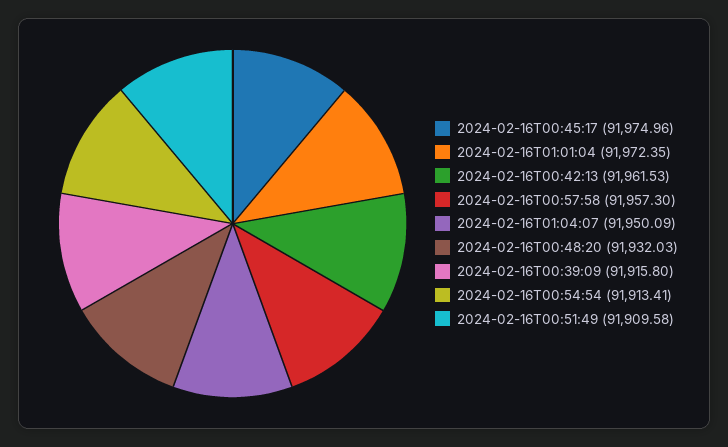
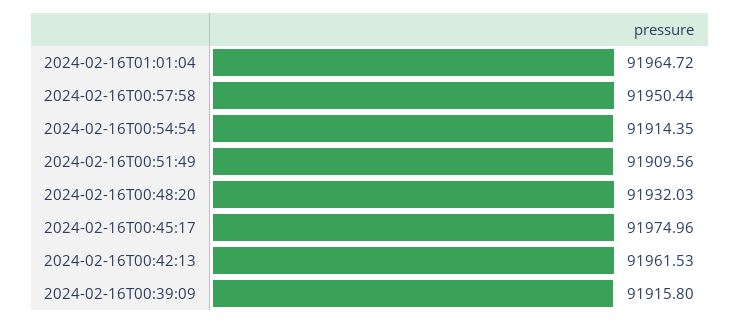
2024-02-16T01:01:04: 91972.35 -> 91964.72
2024-02-16T00:57:58: 91957.3 -> 91950.44
2024-02-16T01:04:07: 91950.09 -> none
2024-02-16T00:54:54: 91913.41 -> 91914.35
2024-02-16T00:51:49: 91909.58 -> 91909.56

